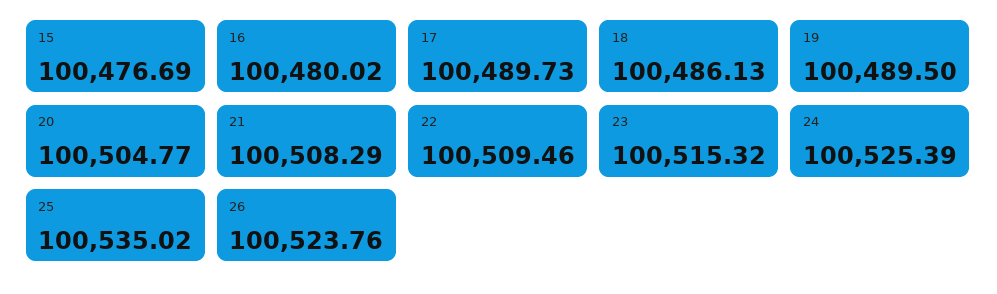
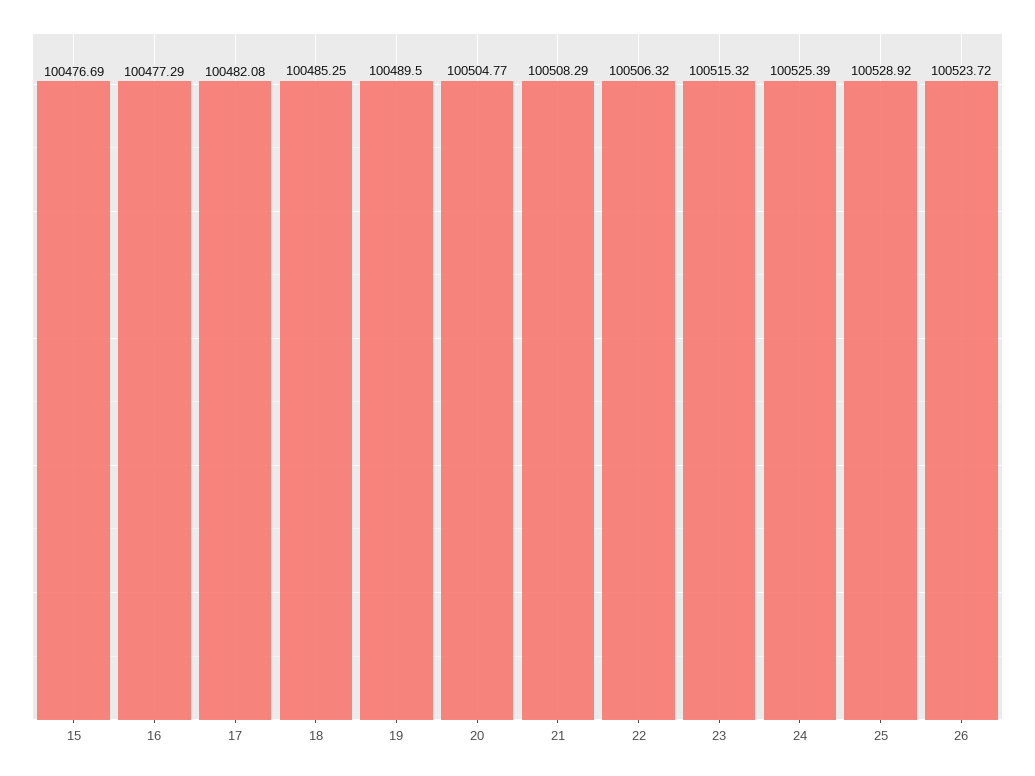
16: 100480.02 -> 100477.29
17: 100489.73 -> 100482.08
18: 100486.13 -> 100485.25
22: 100509.46 -> 100506.32
25: 100535.02 -> 100528.92
26: 100523.76 -> 100523.72

